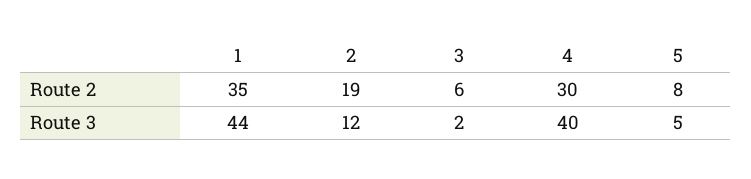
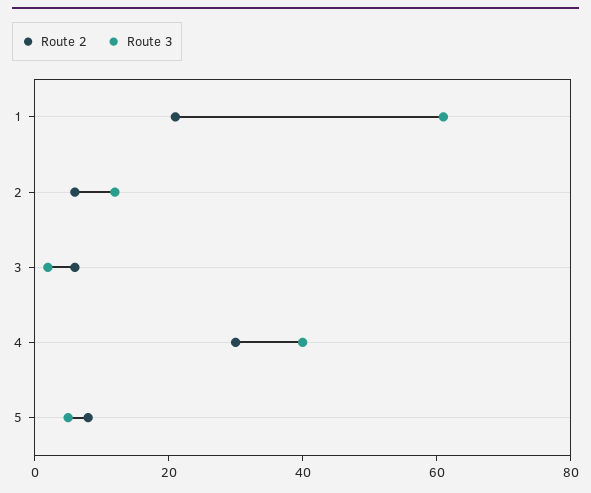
Route 2, 1: 35 -> 20
Route 2, 2: 19 -> 5
Route 3, 1: 44 -> 60

